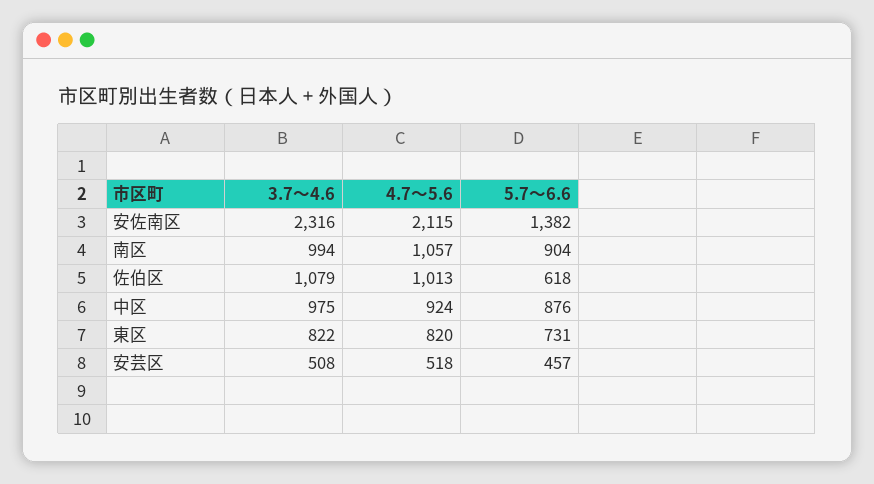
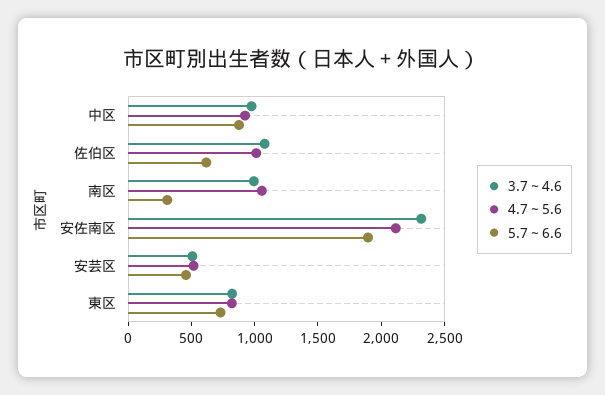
5.7～6.6, 安佐南区: 1382 -> 1900
5.7～6.6, 南区: 904 -> 300

